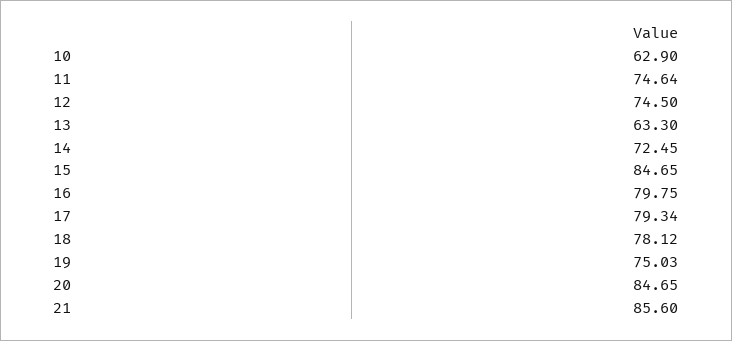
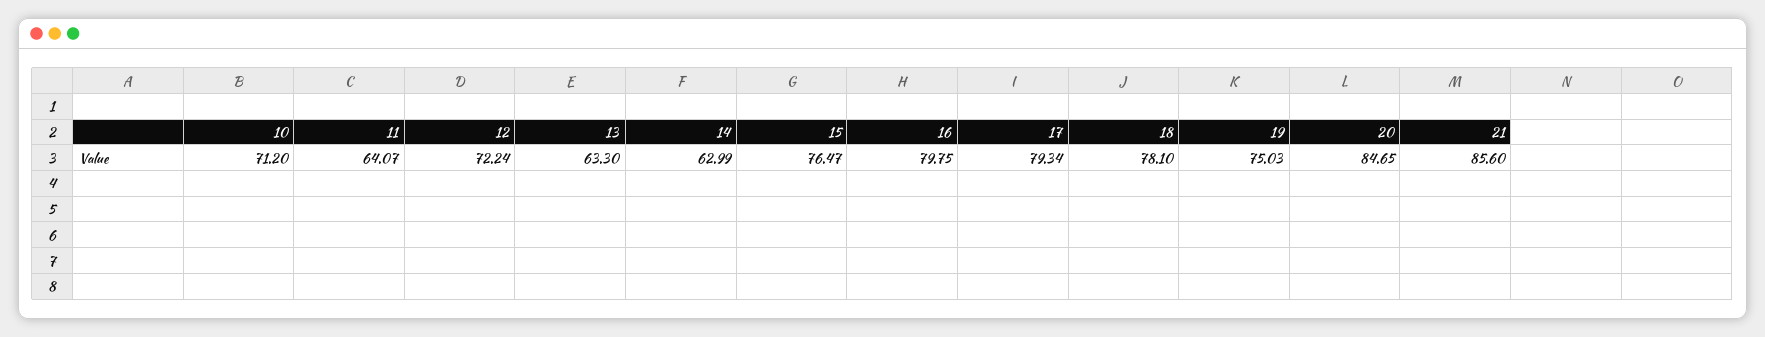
10: 62.9 -> 71.2
11: 74.64 -> 64.07
12: 74.5 -> 72.24
14: 72.45 -> 62.99
15: 84.65 -> 76.47
18: 78.12 -> 78.1

